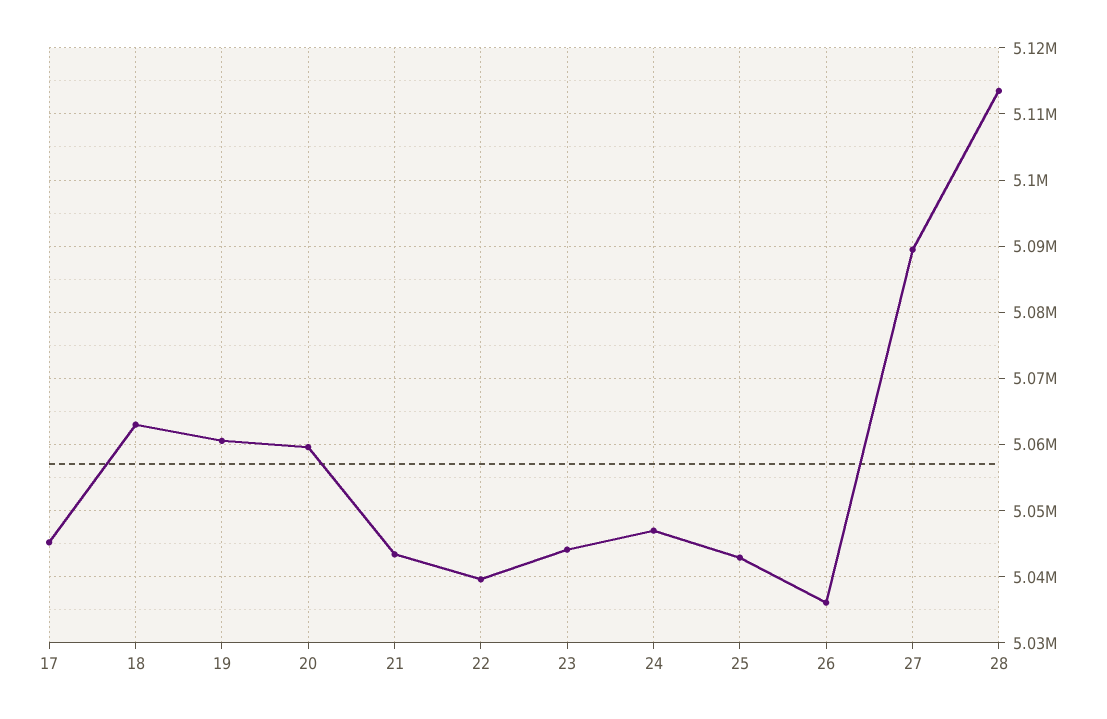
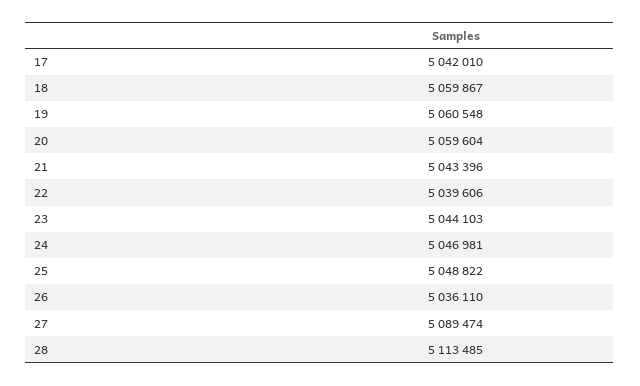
17: 5045000 -> 5042010
18: 5063000 -> 5059867
25: 5043000 -> 5048822

